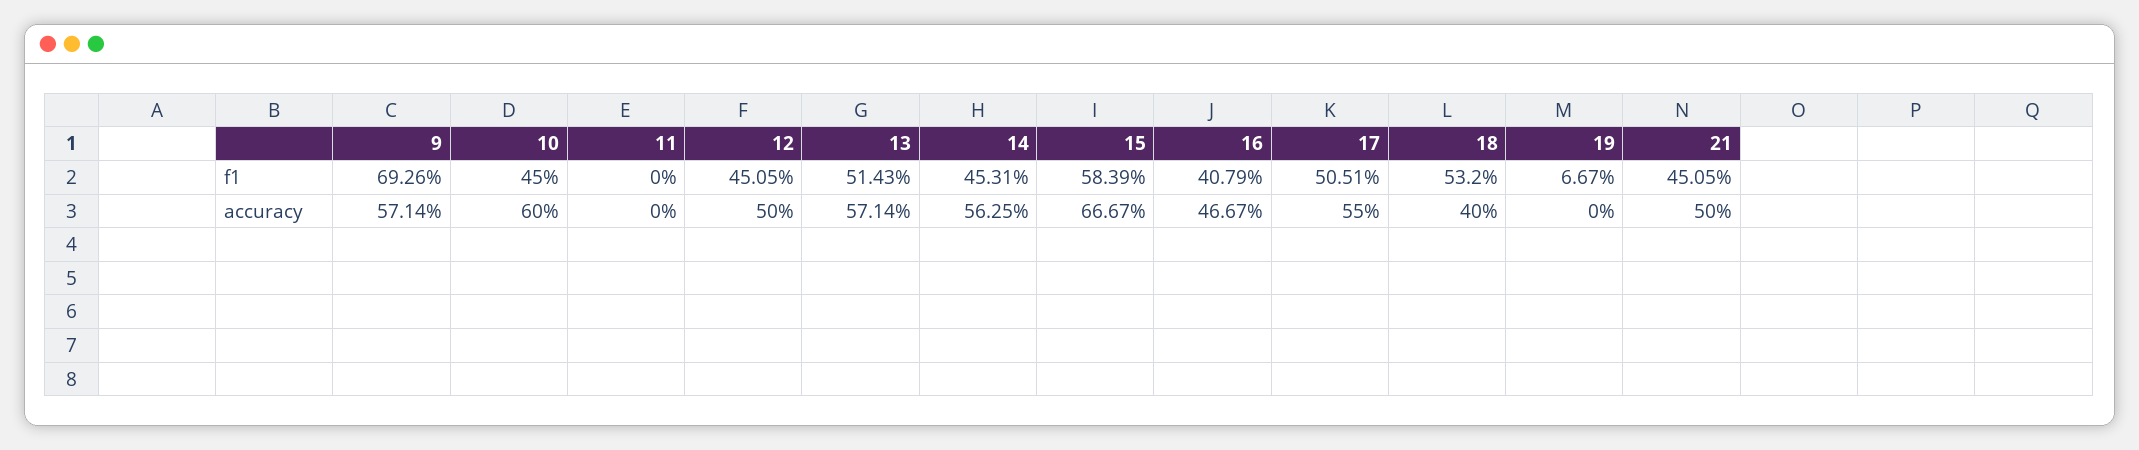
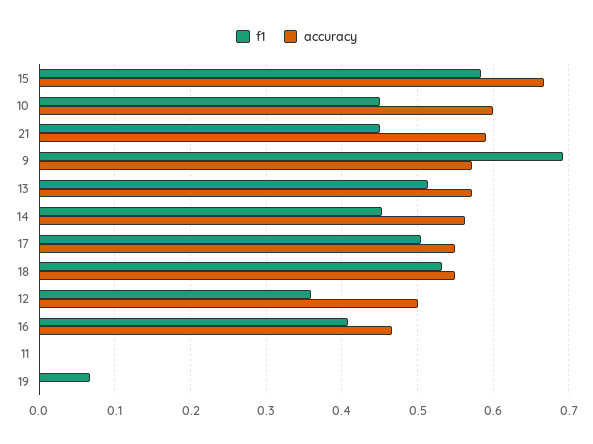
f1, 12: 0.4505 -> 0.36
accuracy, 18: 0.4 -> 0.55
accuracy, 21: 0.5 -> 0.59

